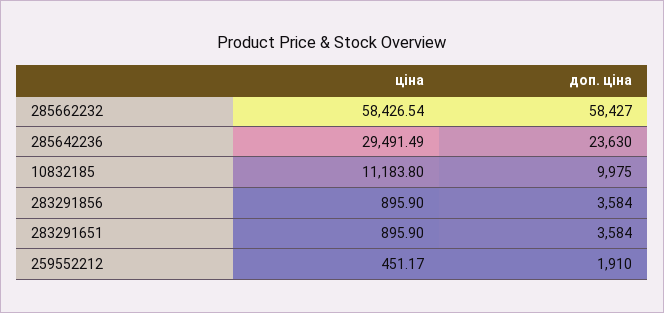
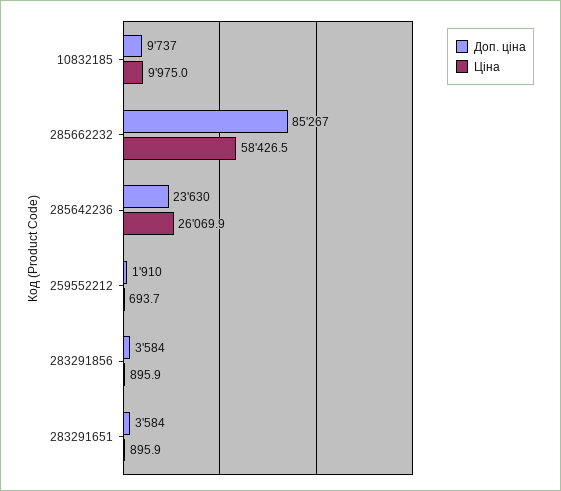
доп. ціна, 285662232: 58427 -> 85267
ціна, 285642236: 29491.49 -> 26069.9
ціна, 10832185: 11183.8 -> 9975
доп. ціна, 10832185: 9975 -> 9737
ціна, 259552212: 451.17 -> 693.7

